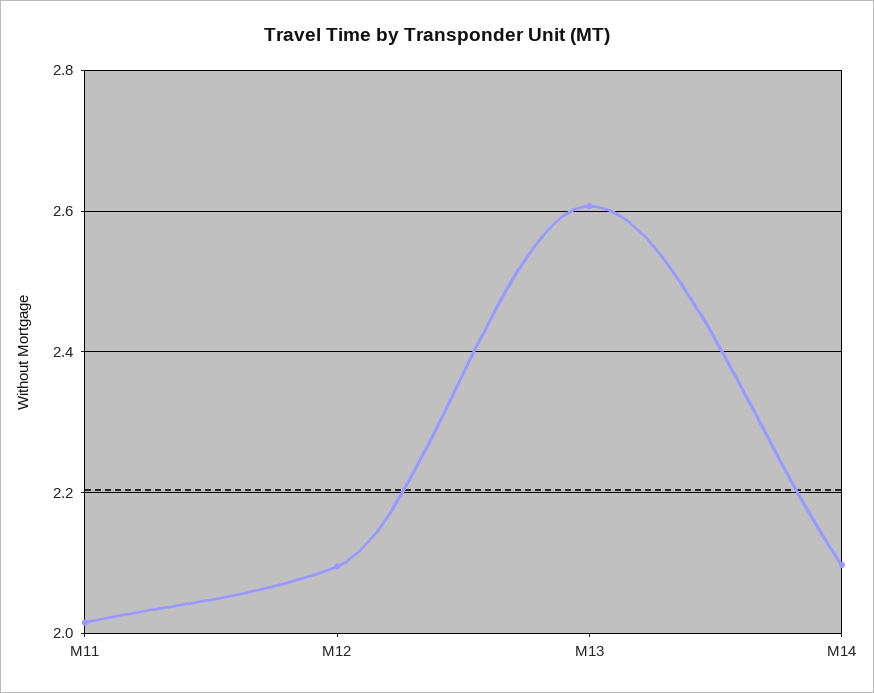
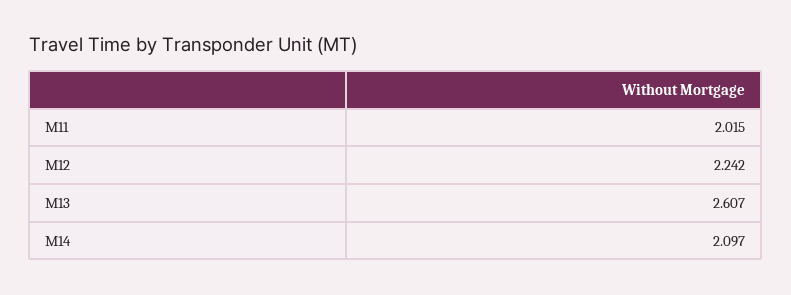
M12: 2.1 -> 2.242

